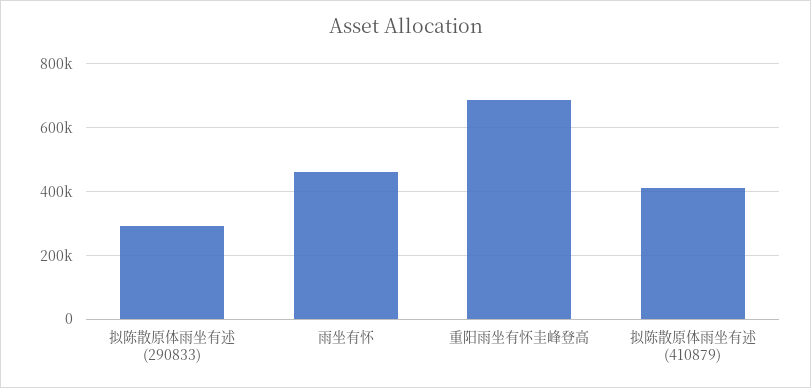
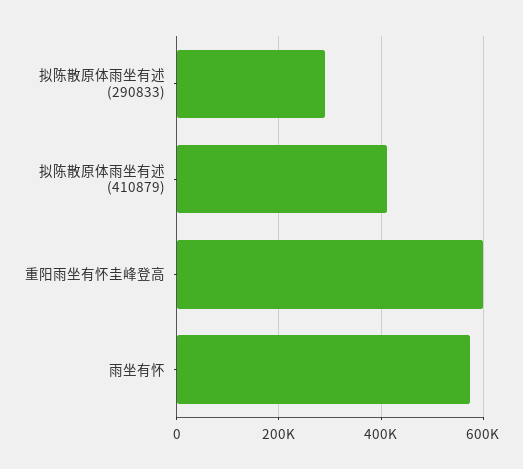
雨坐有怀: 460000 -> 580000
重阳雨坐有怀圭峰登高: 680000 -> 600000

